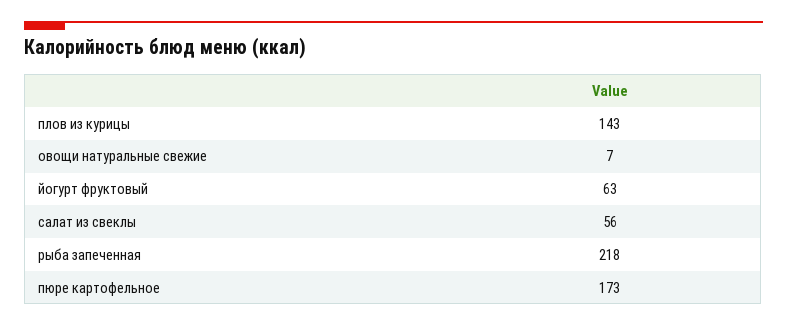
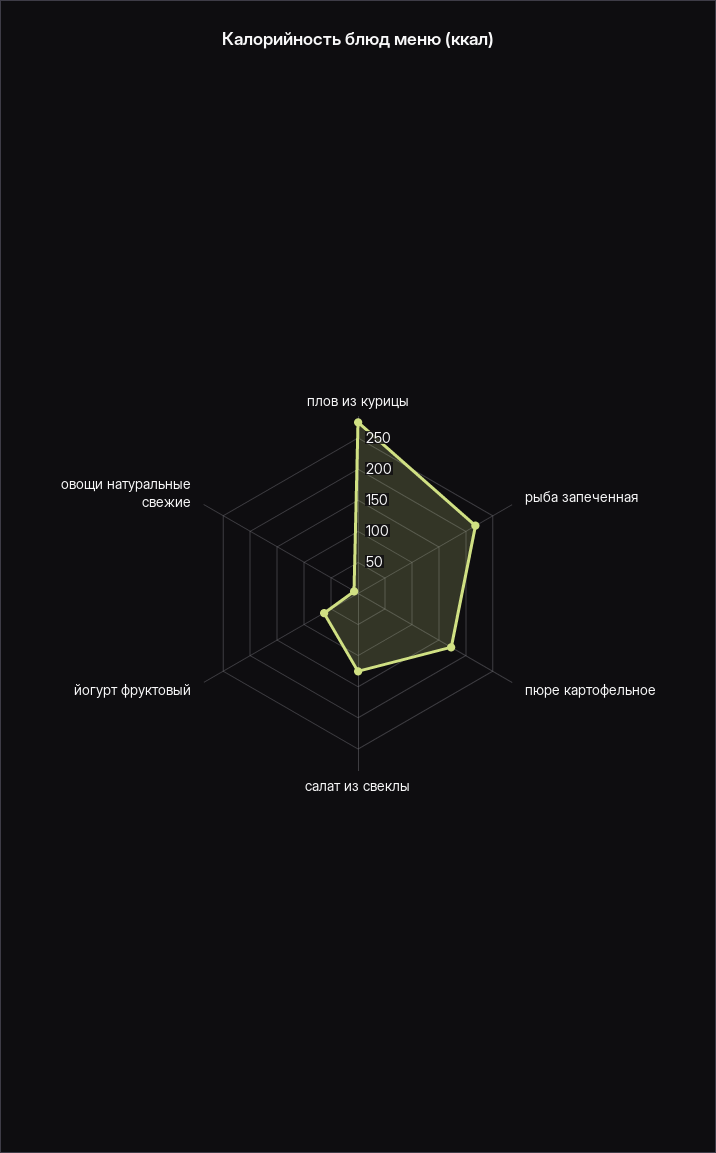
плов из курицы: 143 -> 275
салат из свеклы: 56 -> 125

